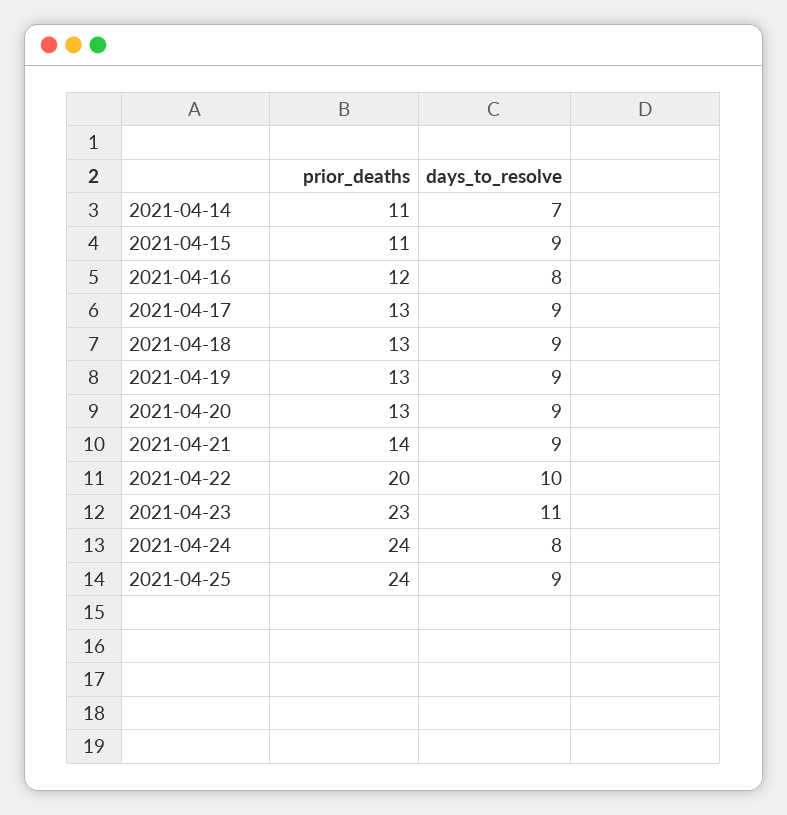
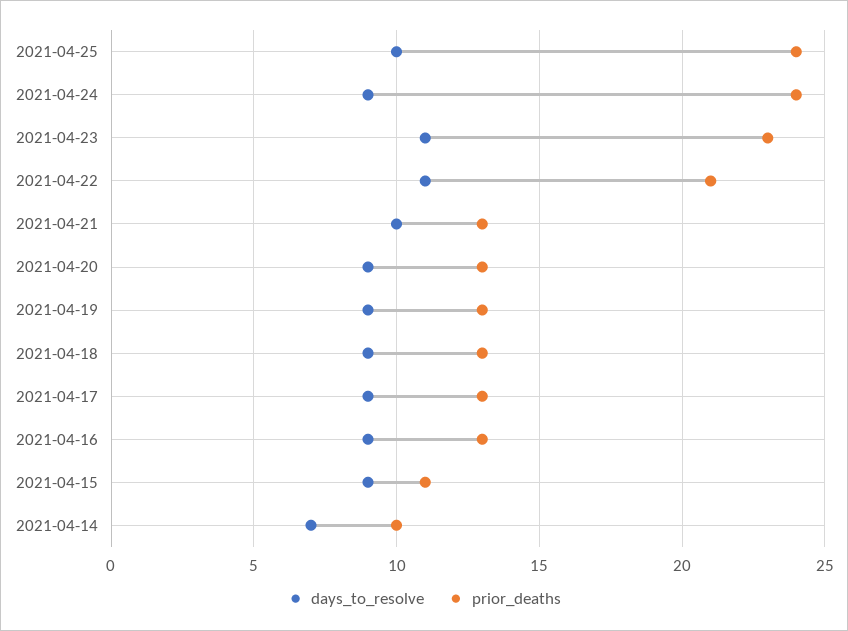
prior_deaths, 2021-04-14: 11 -> 10
prior_deaths, 2021-04-16: 12 -> 13
days_to_resolve, 2021-04-16: 8 -> 9
prior_deaths, 2021-04-21: 14 -> 13
days_to_resolve, 2021-04-21: 9 -> 10
prior_deaths, 2021-04-22: 20 -> 21
days_to_resolve, 2021-04-22: 10 -> 11
days_to_resolve, 2021-04-24: 8 -> 9
days_to_resolve, 2021-04-25: 9 -> 10

